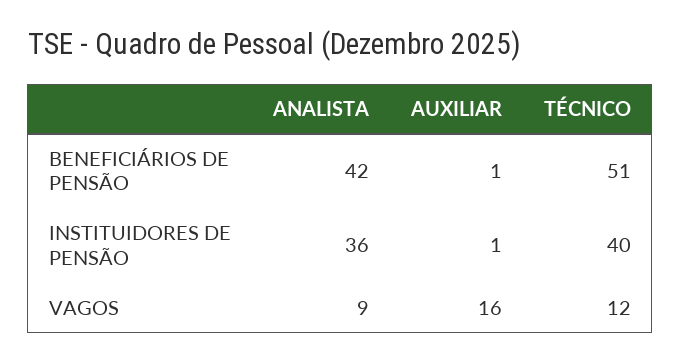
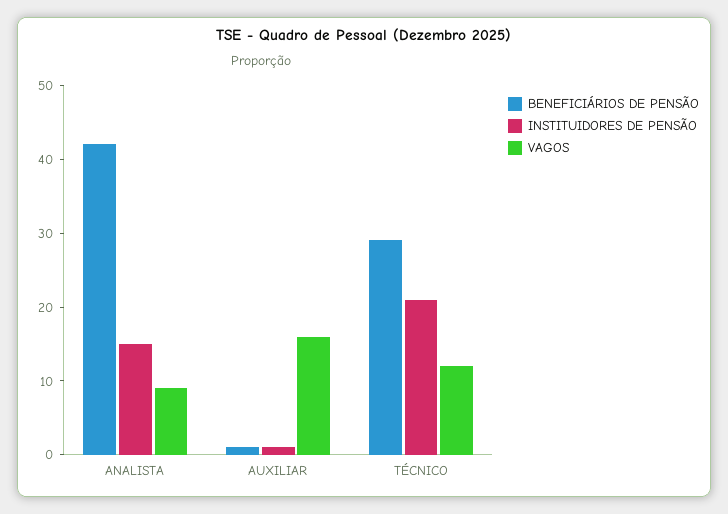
BENEFICIÁRIOS DE PENSÃO, TÉCNICO: 51 -> 30
INSTITUIDORES DE PENSÃO, ANALISTA: 36 -> 15
INSTITUIDORES DE PENSÃO, TÉCNICO: 40 -> 20

